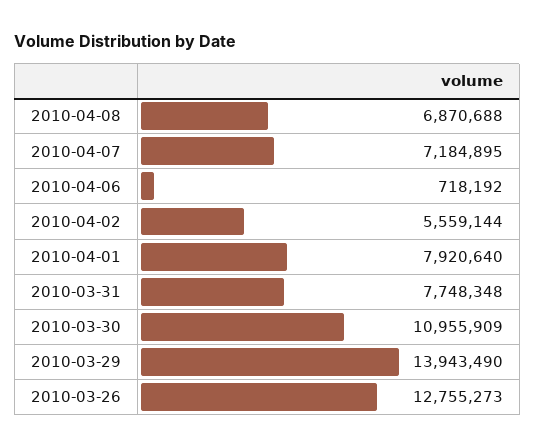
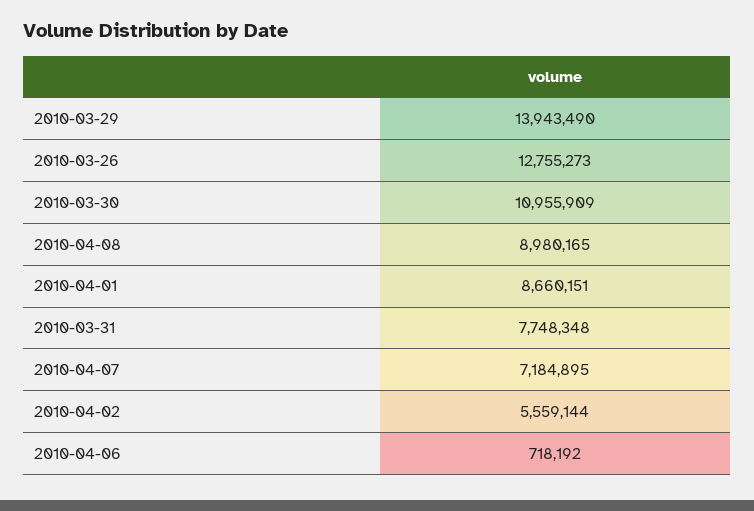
2010-04-08: 6870688 -> 8980165
2010-04-01: 7920640 -> 8660151

